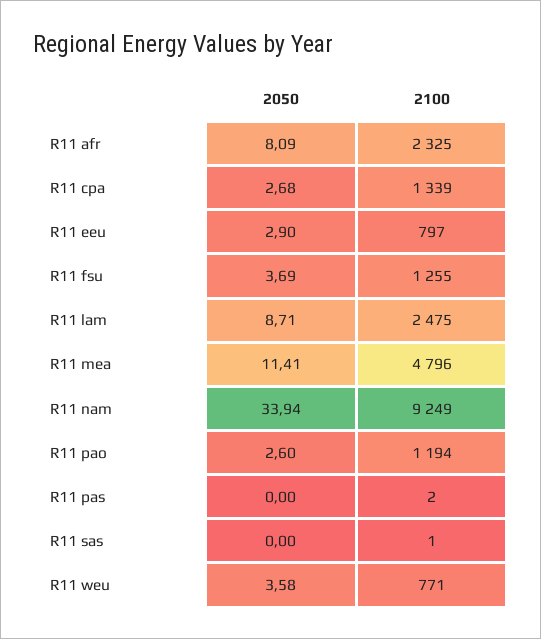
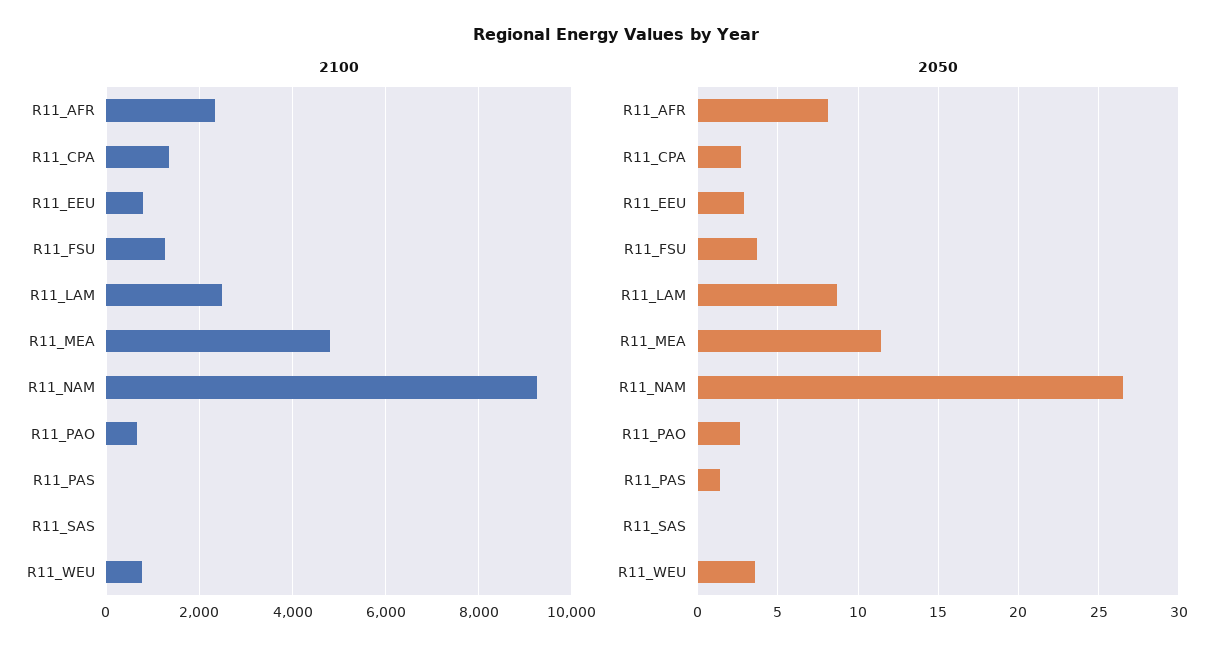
2050, R11 nam: 33.94 -> 26.5
2100, R11 pao: 1194 -> 600
2050, R11 pas: 0 -> 1.5

